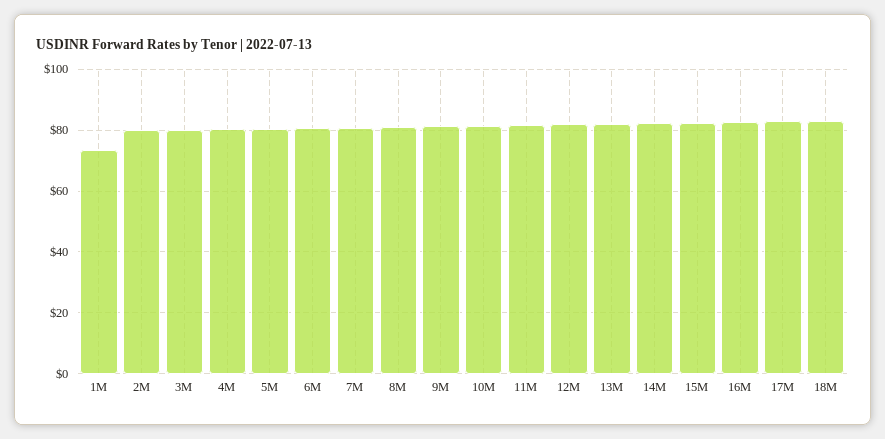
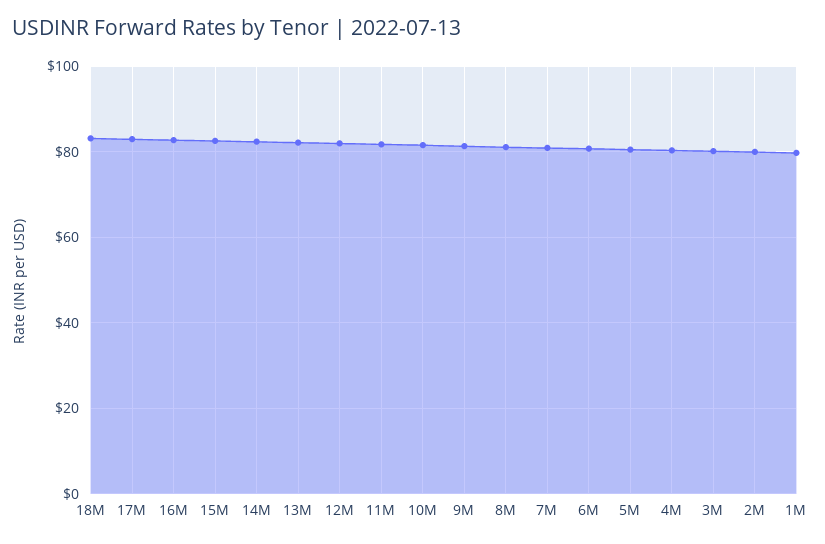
1M: 74 -> 80

